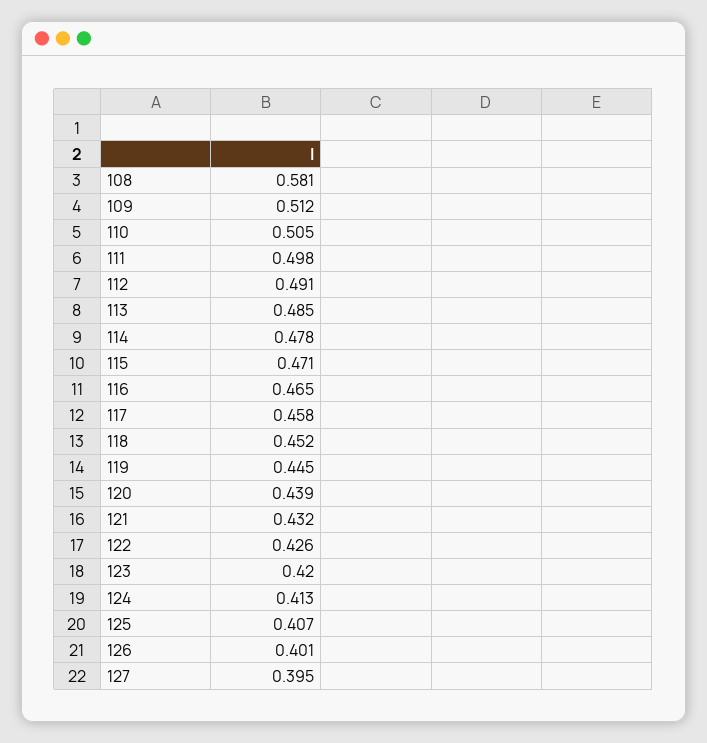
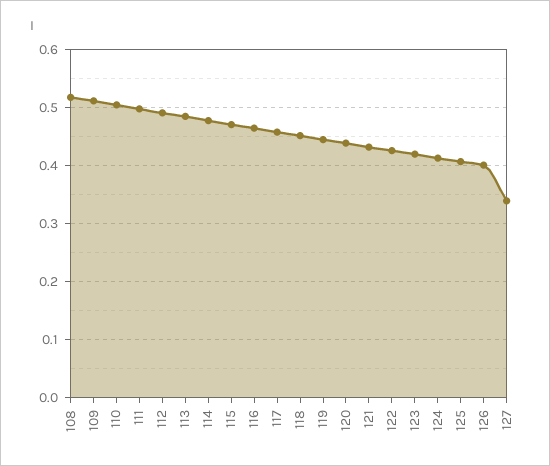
108: 0.581 -> 0.52
127: 0.395 -> 0.34

